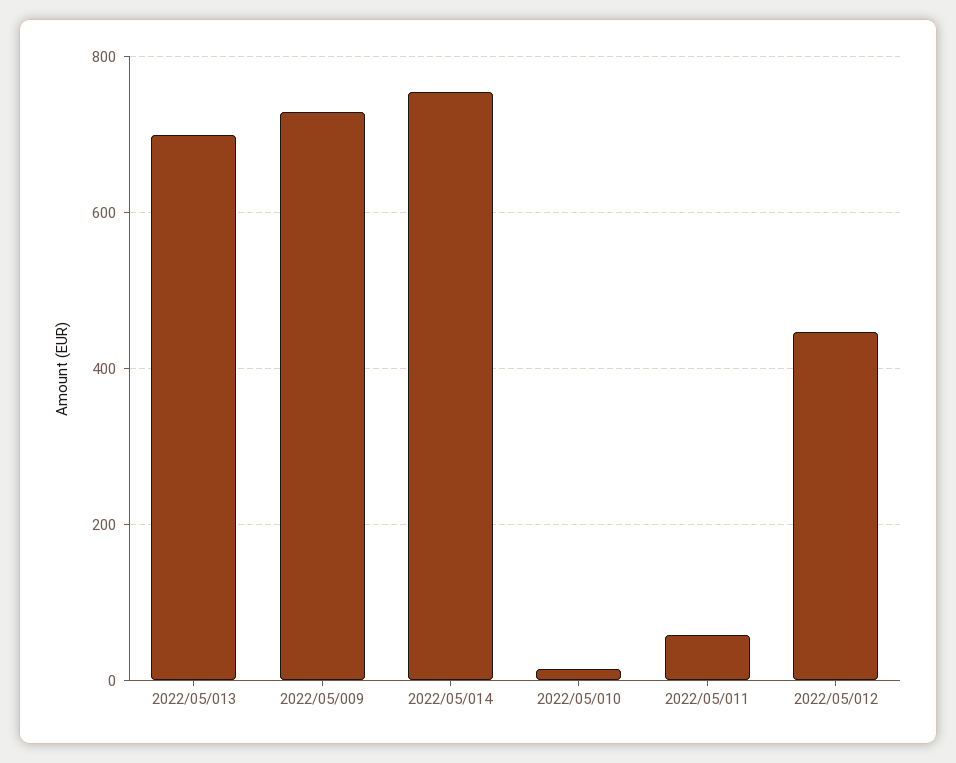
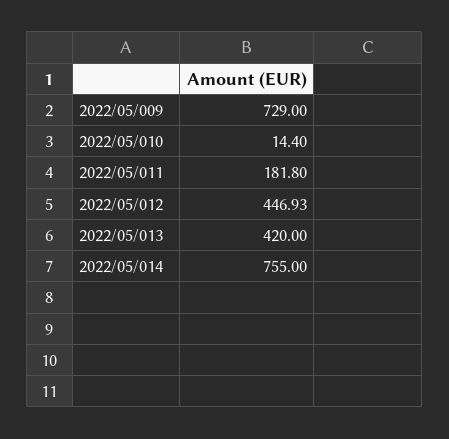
2022/05/013: 700 -> 420
2022/05/011: 60 -> 181.8

